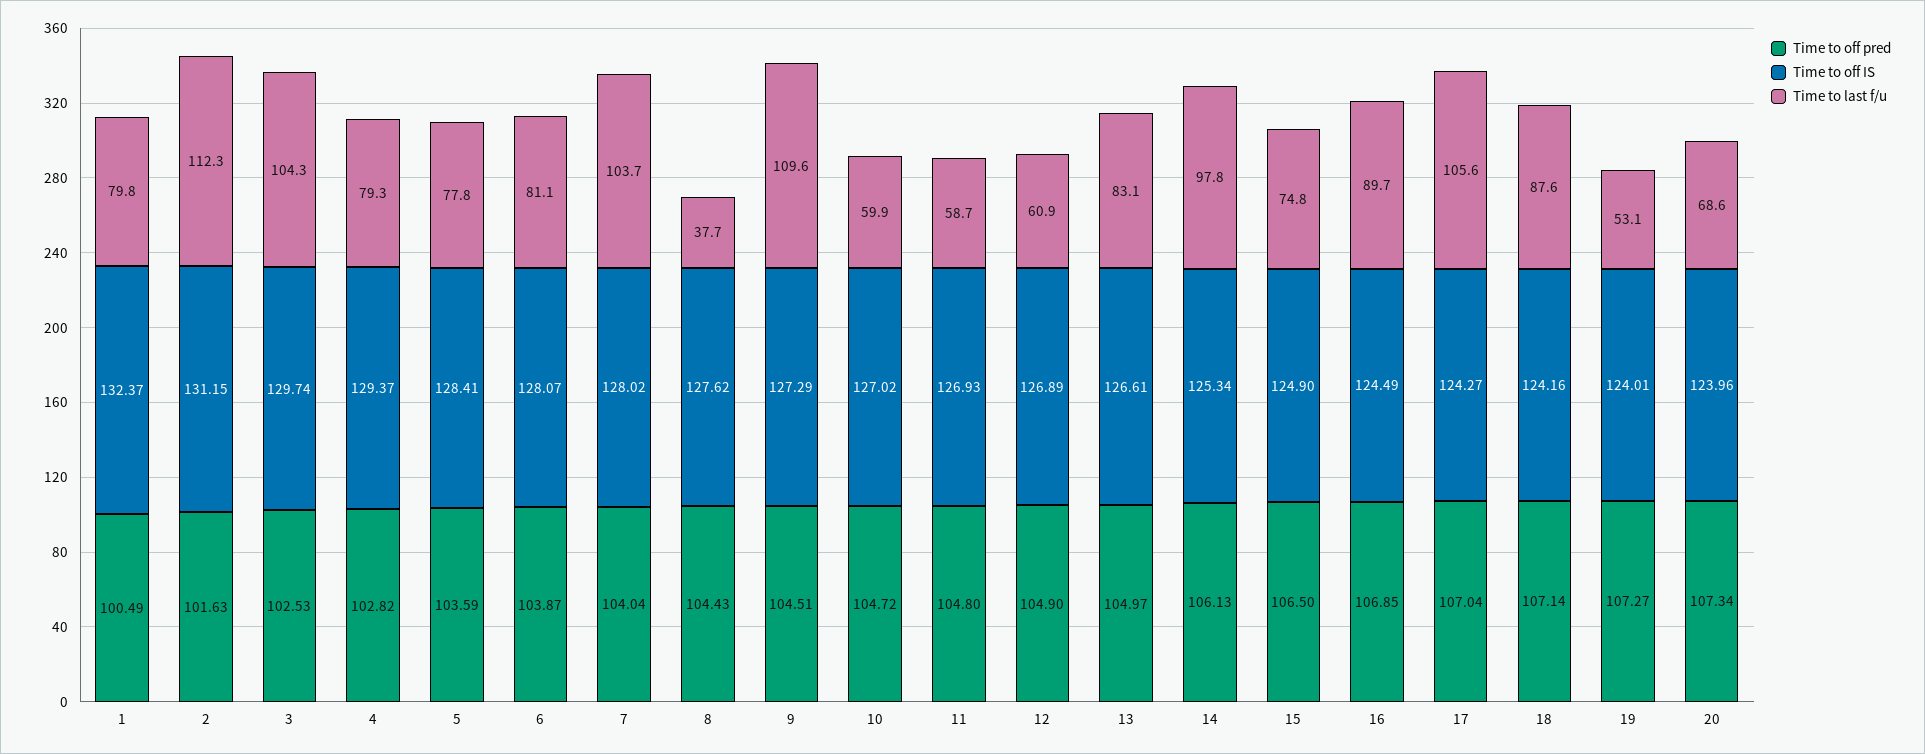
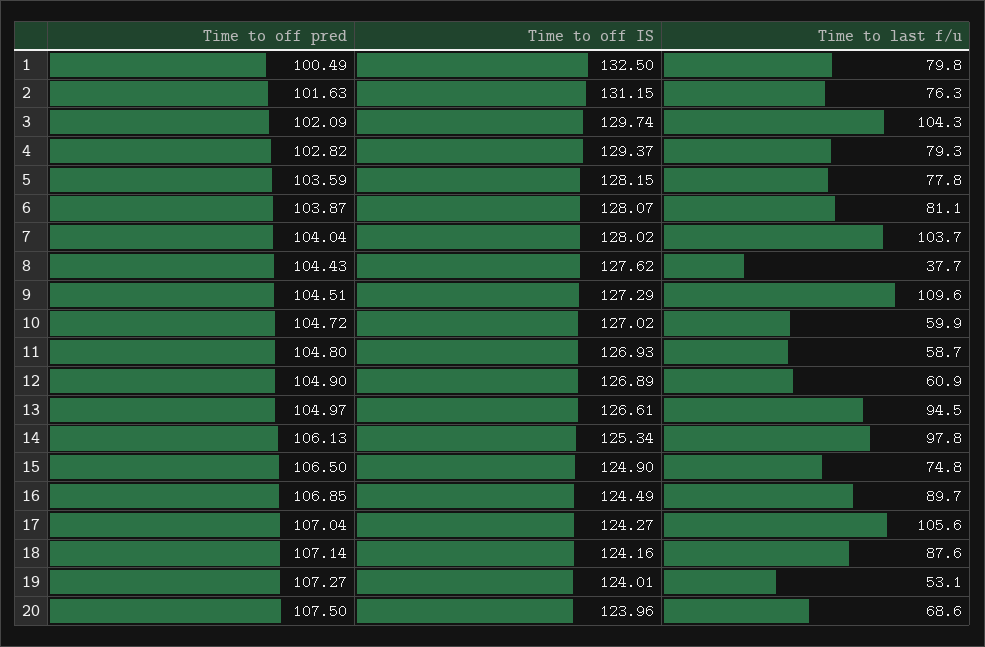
Time to off IS, 1: 132.37 -> 132.5
Time to last f/u, 2: 112.3 -> 76.3
Time to off pred, 3: 102.53 -> 102.09
Time to off IS, 5: 128.41 -> 128.15
Time to last f/u, 13: 83.1 -> 94.5
Time to off pred, 20: 107.34 -> 107.5

